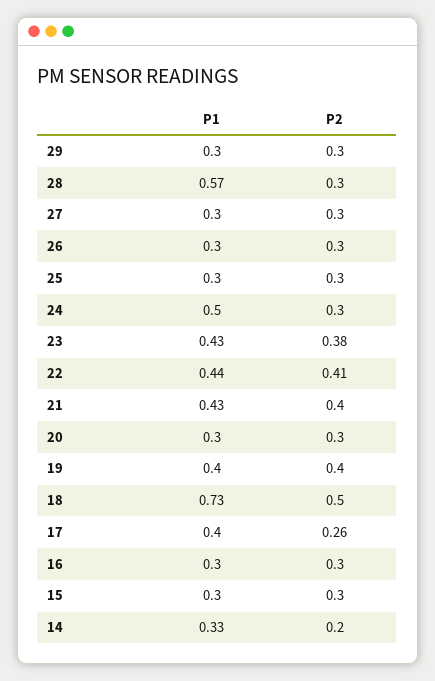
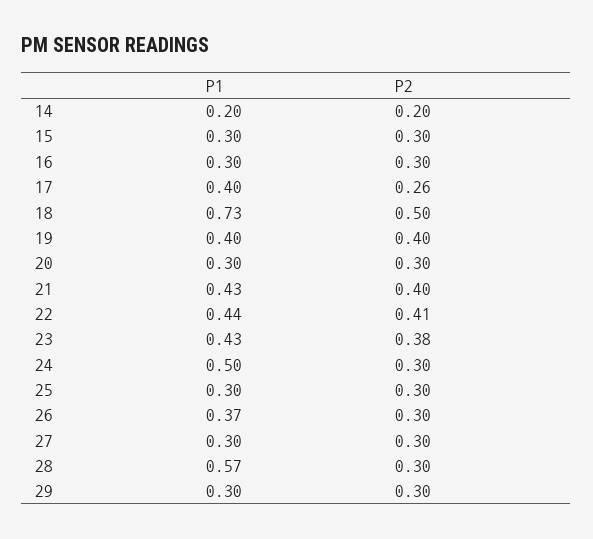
P1, 26: 0.3 -> 0.37
P1, 14: 0.33 -> 0.2

